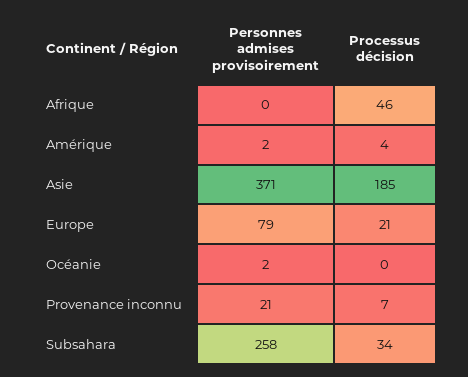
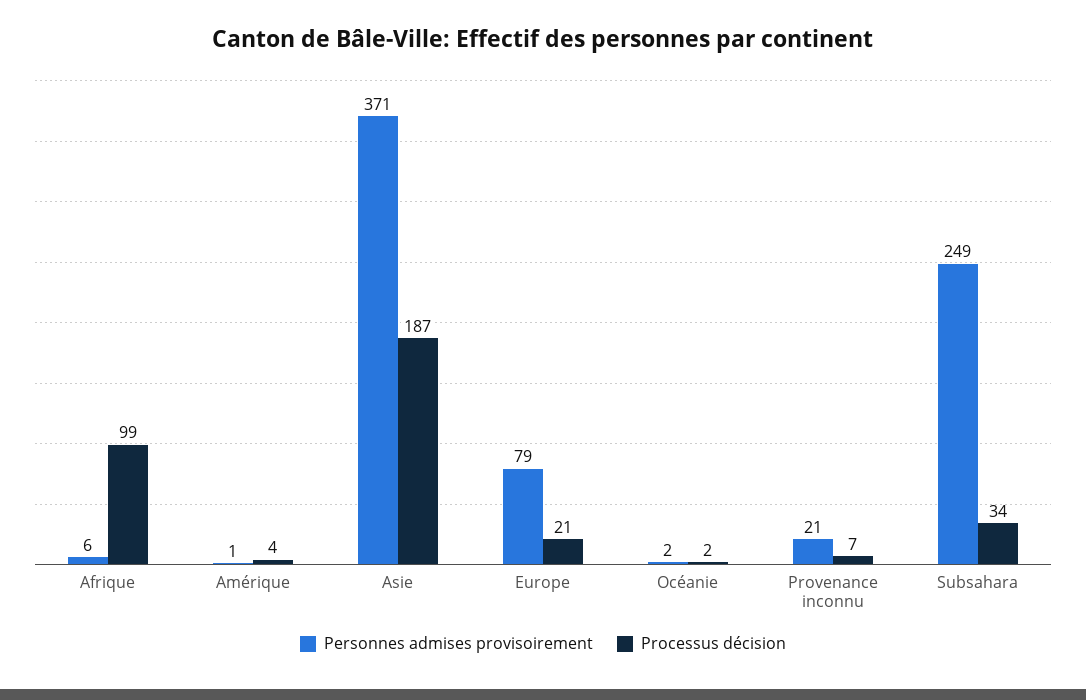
Personnes admises provisoirement, Afrique: 0 -> 6
Processus décision, Afrique: 46 -> 99
Personnes admises provisoirement, Amérique: 2 -> 1
Processus décision, Asie: 185 -> 187
Processus décision, Océanie: 0 -> 2
Personnes admises provisoirement, Subsahara: 258 -> 249

